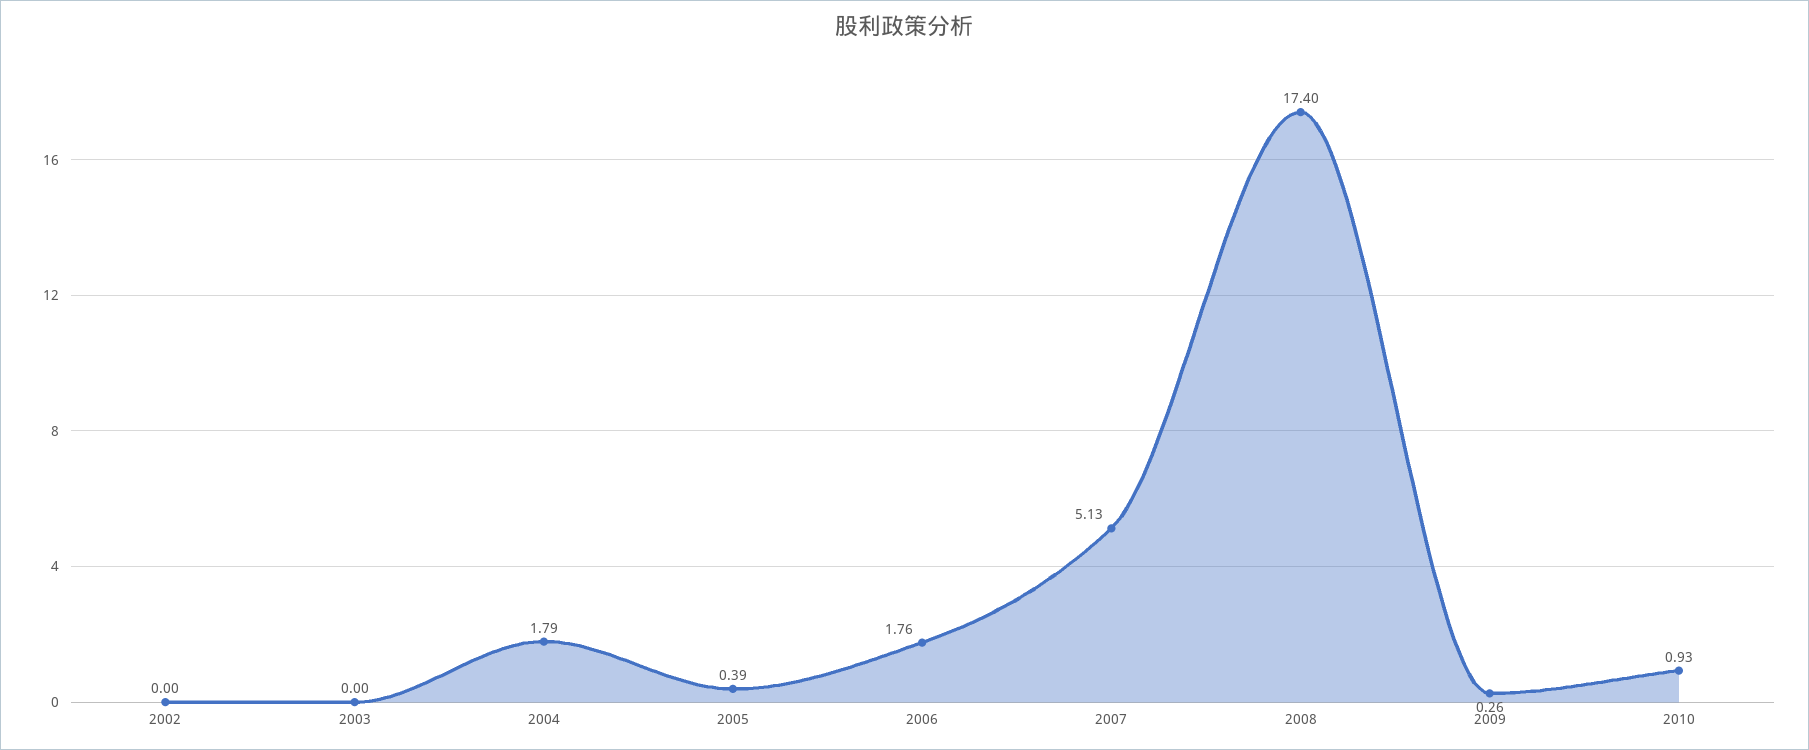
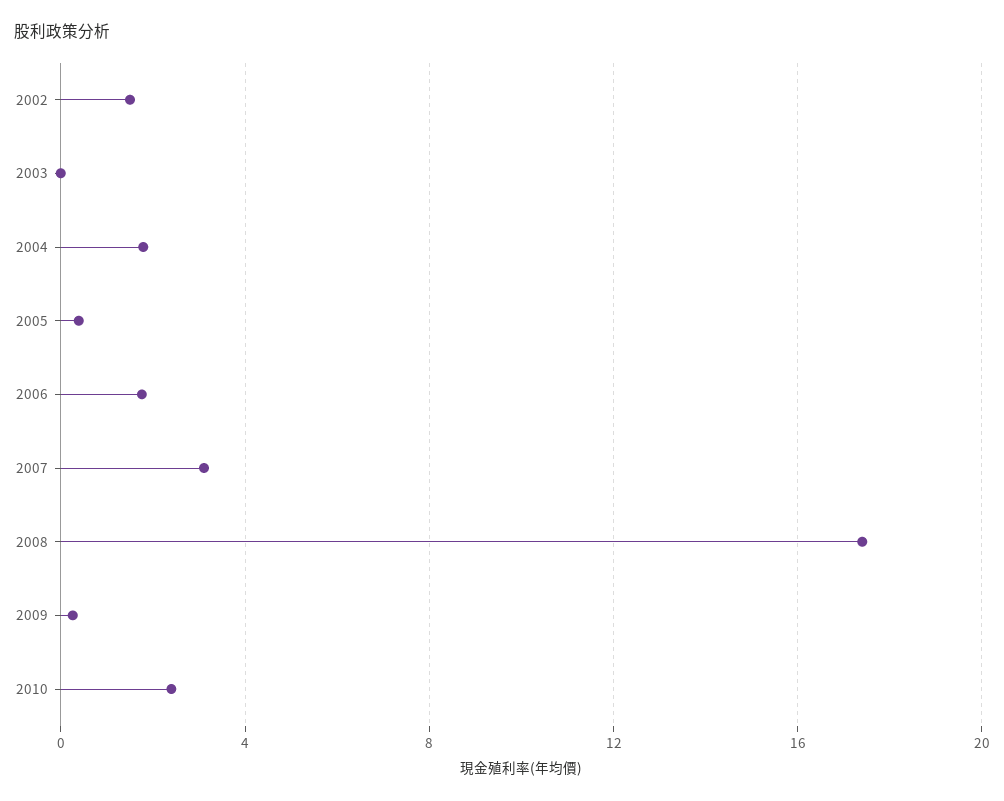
2002: 0 -> 1.5
2007: 5.13 -> 3
2010: 0.93 -> 2.5

